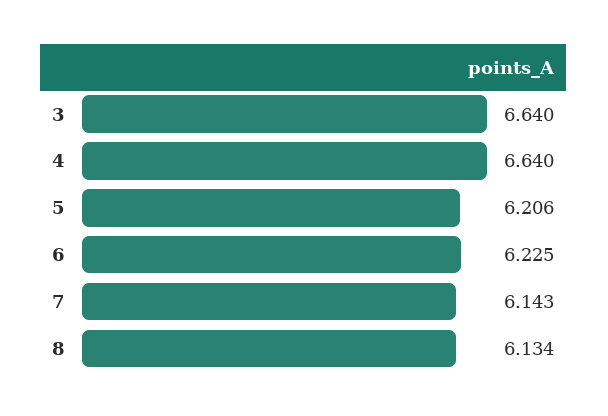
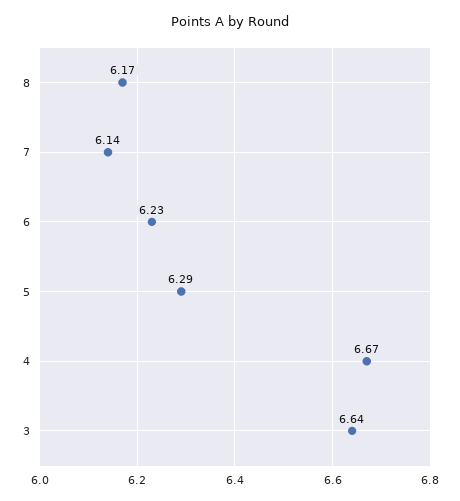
4: 6.64 -> 6.67
5: 6.206 -> 6.29
8: 6.134 -> 6.17

